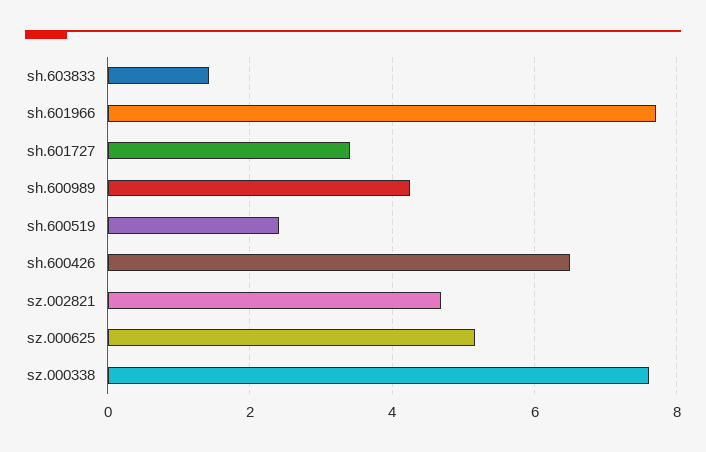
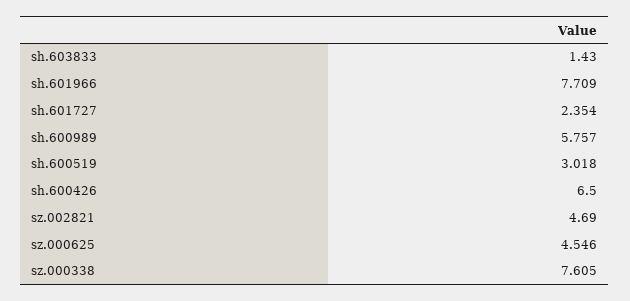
sh.601727: 3.4 -> 2.354
sh.600989: 4.2 -> 5.757
sh.600519: 2.4 -> 3.018
sz.000625: 5.2 -> 4.546

